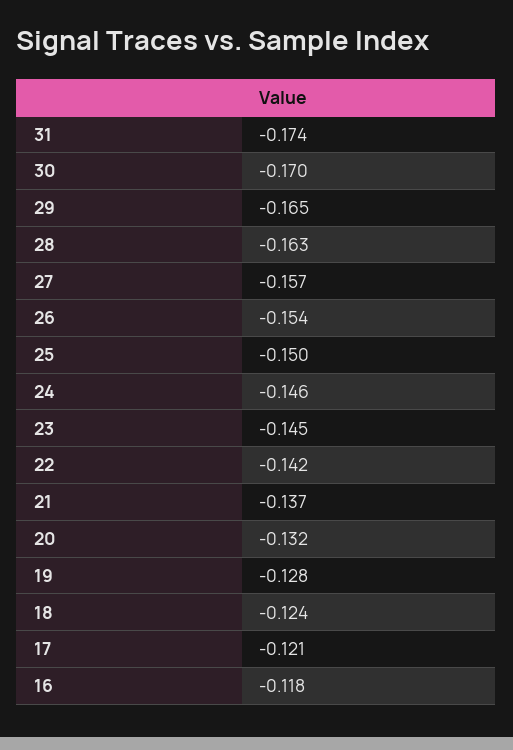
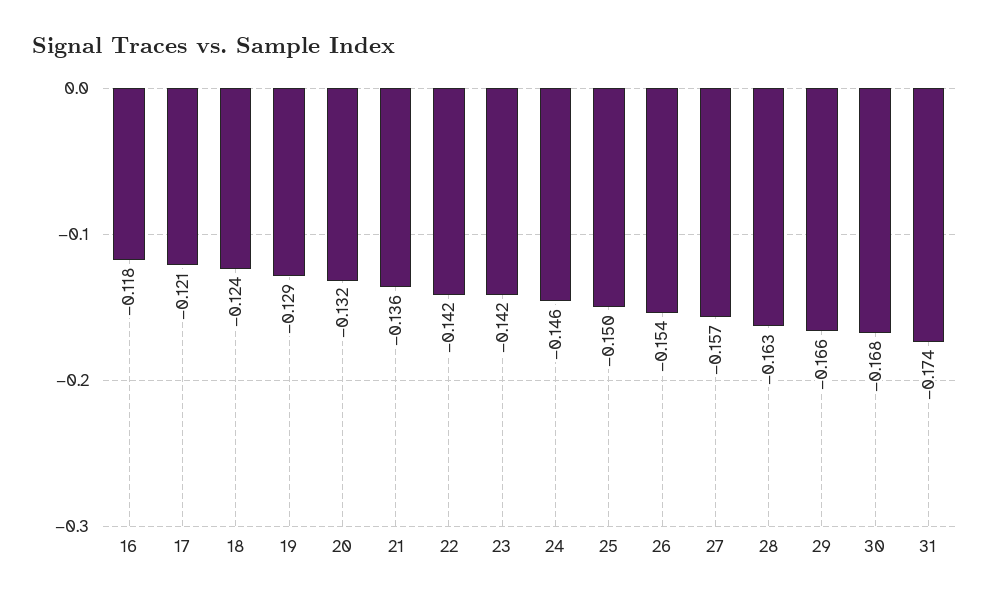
30: -0.17 -> -0.168
29: -0.165 -> -0.166
23: -0.145 -> -0.142
21: -0.137 -> -0.136
19: -0.128 -> -0.129

